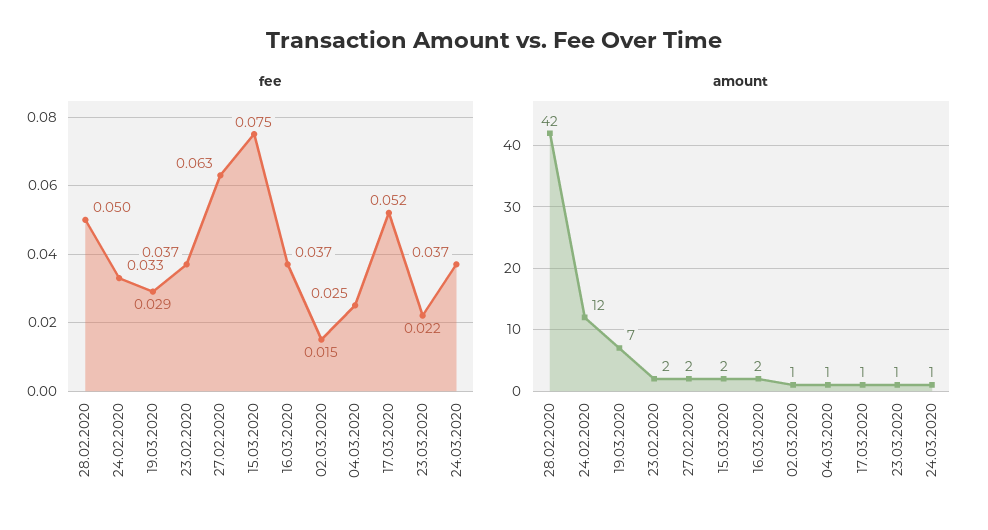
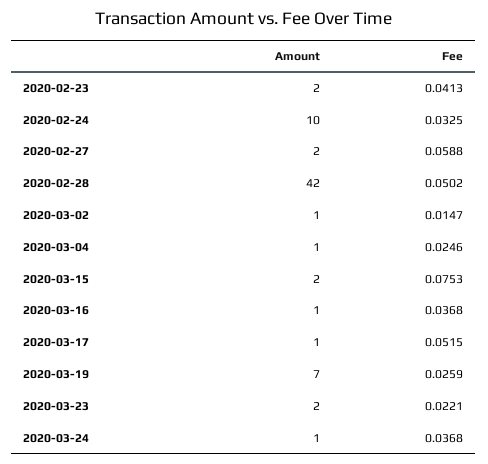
fee, 19.03.2020: 0.029 -> 0.0259
fee, 23.02.2020: 0.037 -> 0.0413
fee, 27.02.2020: 0.063 -> 0.0588
amount, 24.02.2020: 12 -> 10
amount, 16.03.2020: 2 -> 1
amount, 23.03.2020: 1 -> 2

